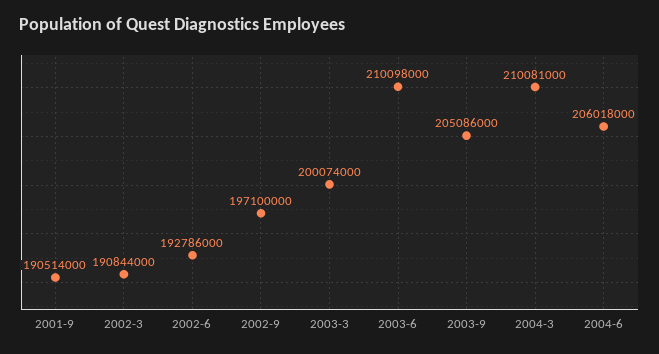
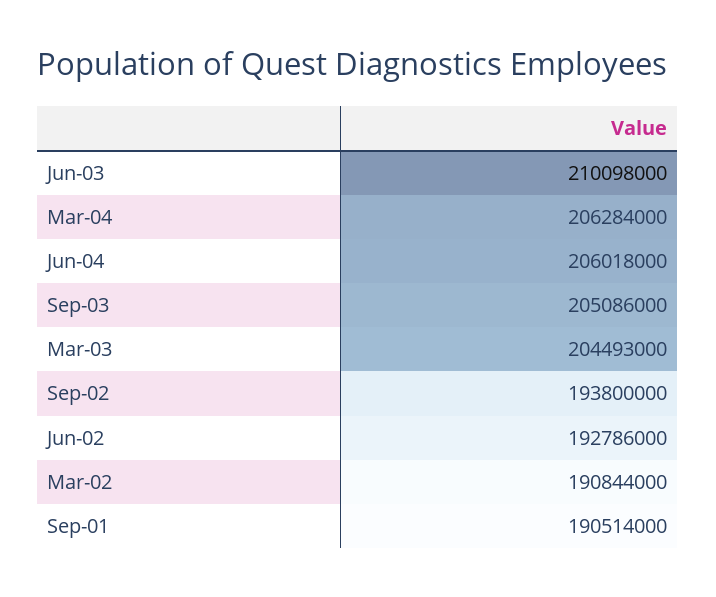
2002-9: 197100000 -> 193800000
2003-3: 200074000 -> 204493000
2004-3: 210081000 -> 206284000

